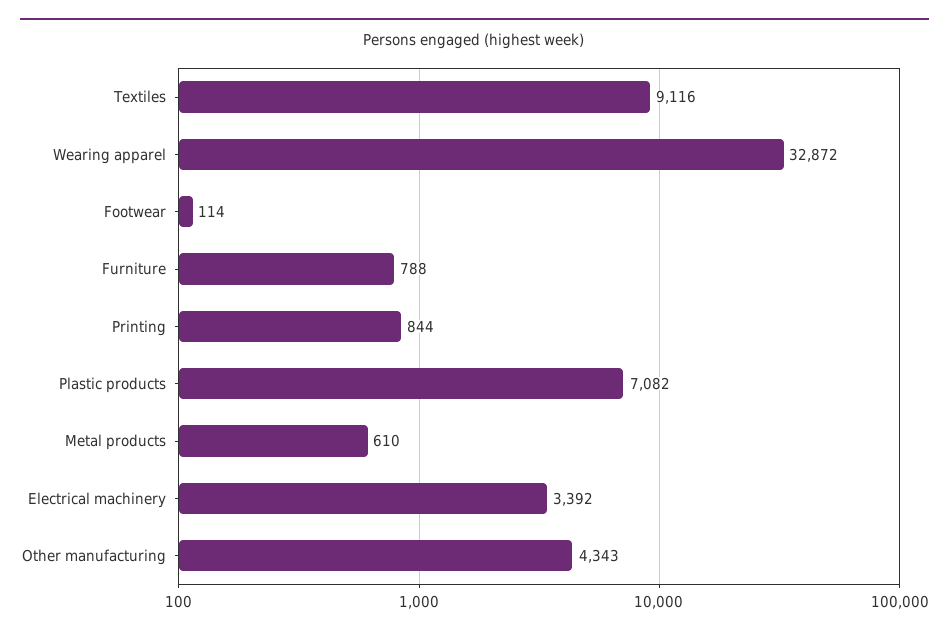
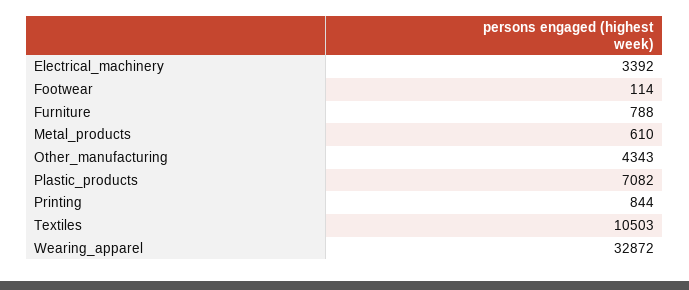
Textiles: 9116 -> 10503

